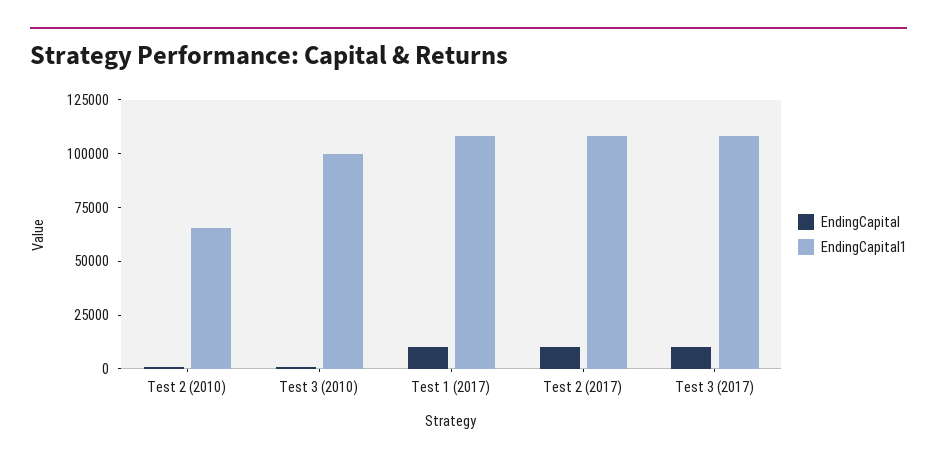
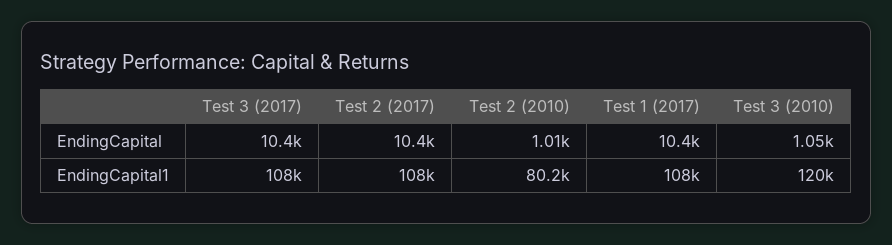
EndingCapital1, Test 2 (2010): 65000 -> 80200
EndingCapital1, Test 3 (2010): 100000 -> 120000

